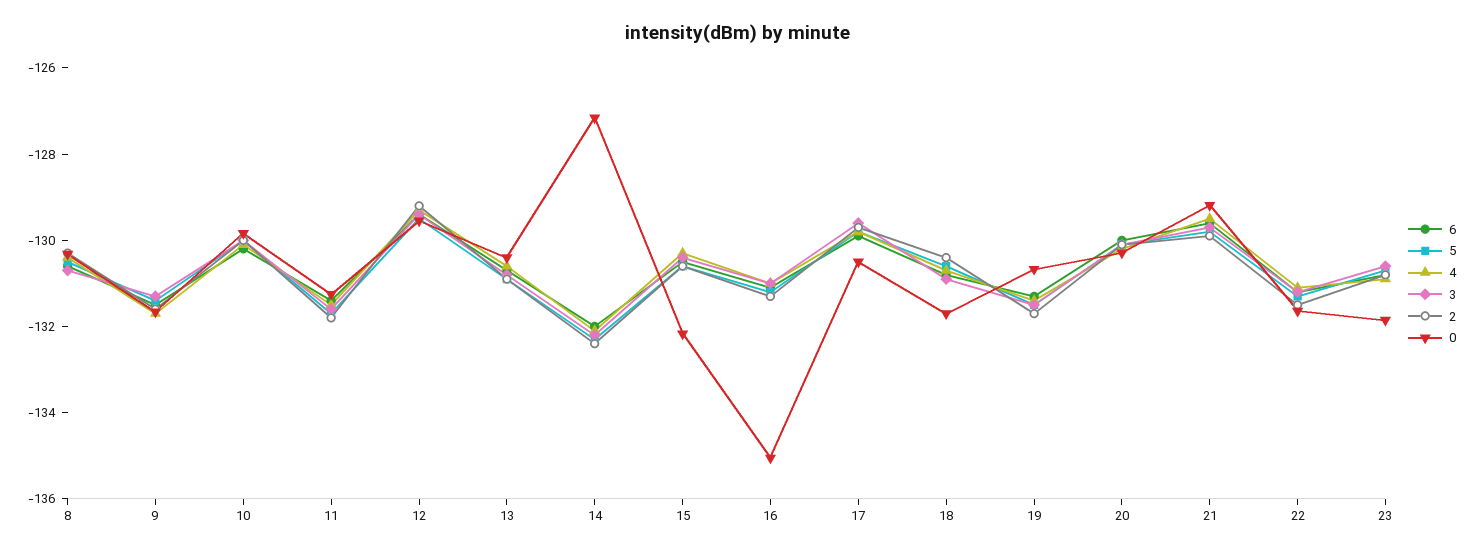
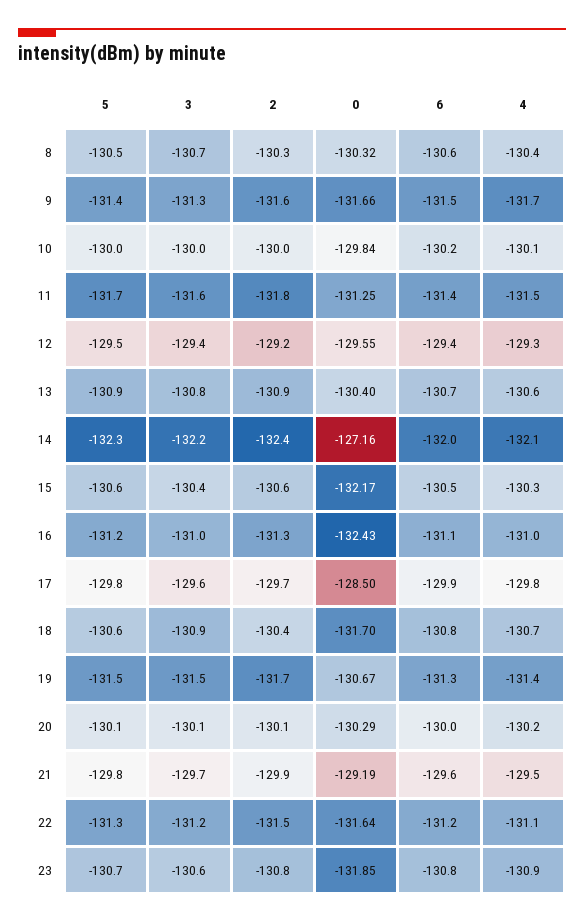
0, 16: -135 -> -132.43
0, 17: -130.5 -> -128.5

